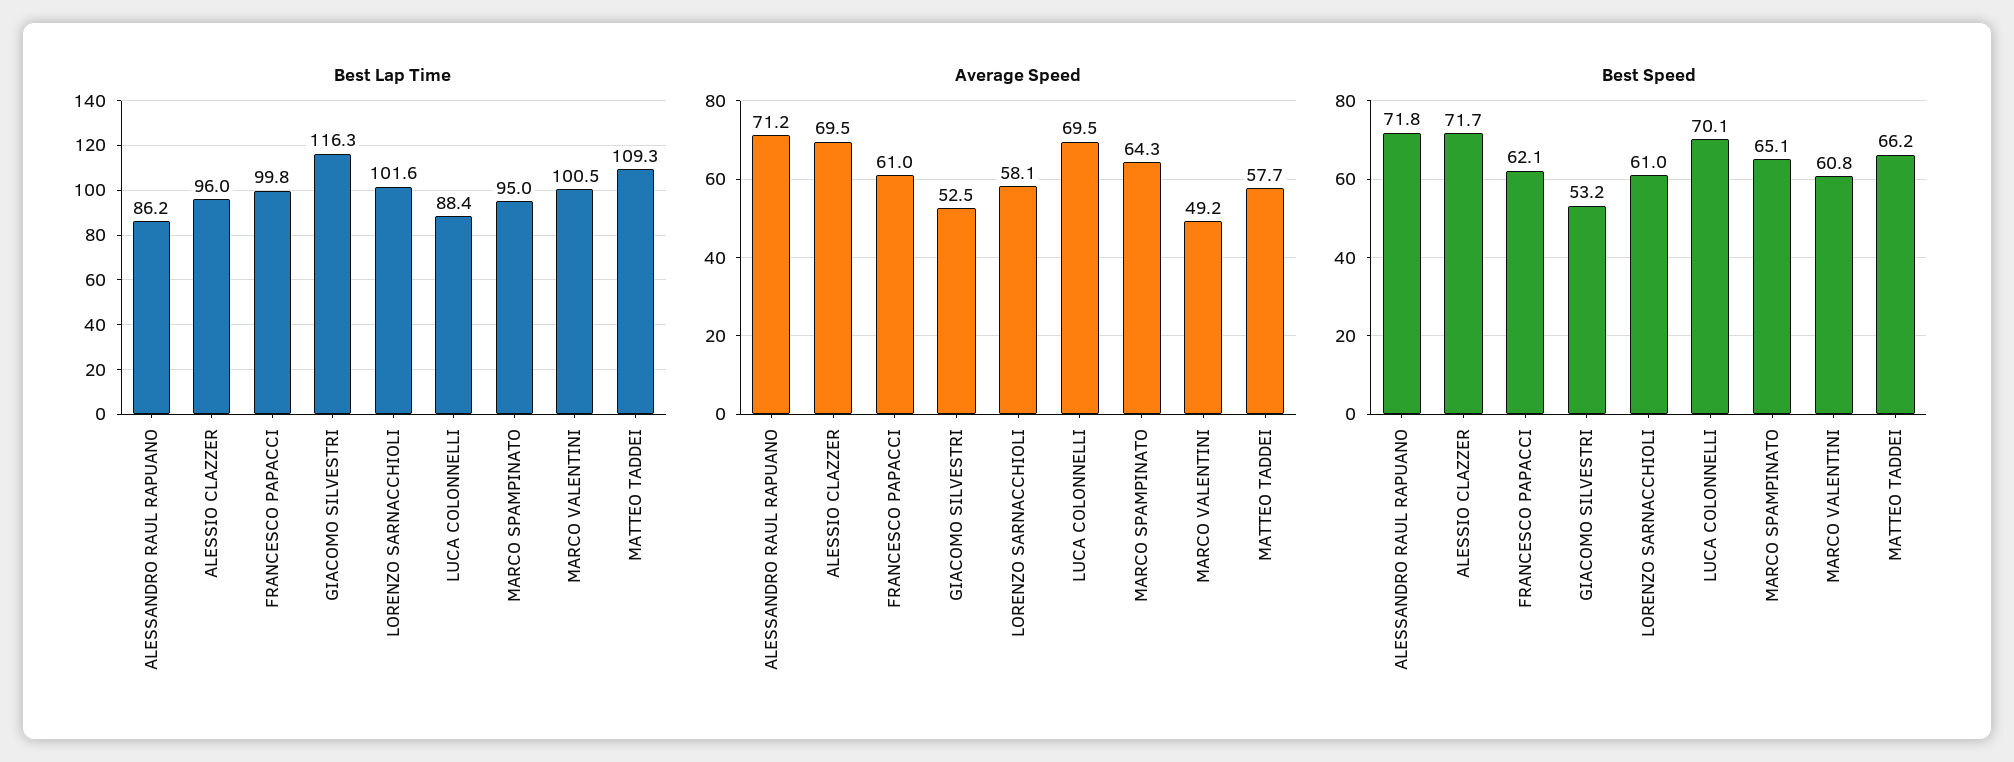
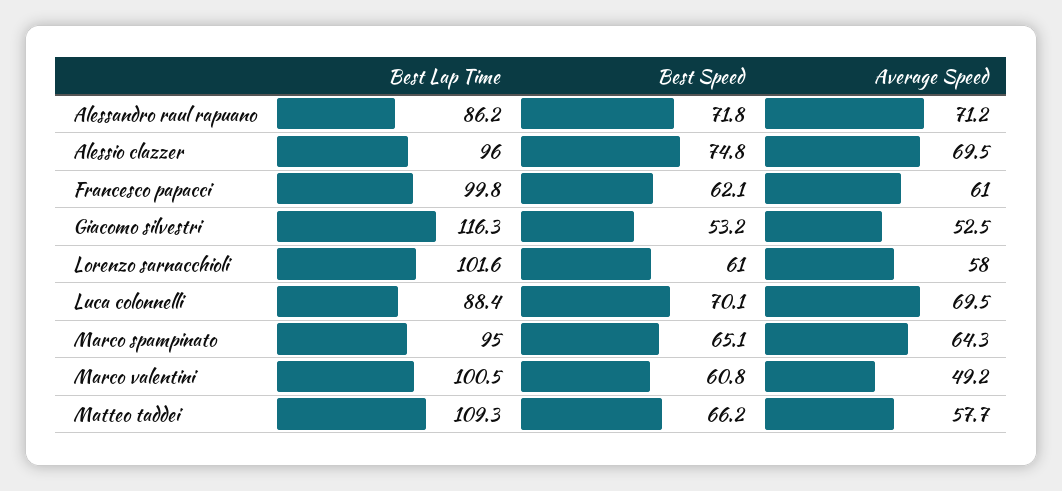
Average Speed, LORENZO SARNACCHIOLI: 58.1 -> 58
Best Speed, ALESSIO CLAZZER: 71.7 -> 74.8

